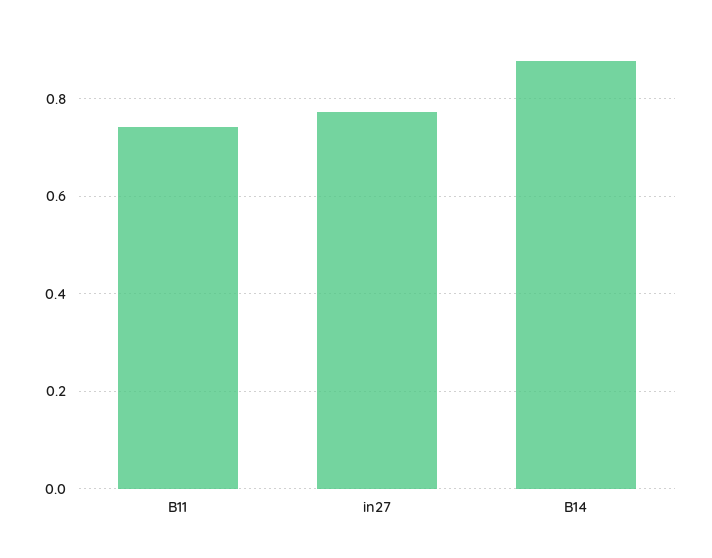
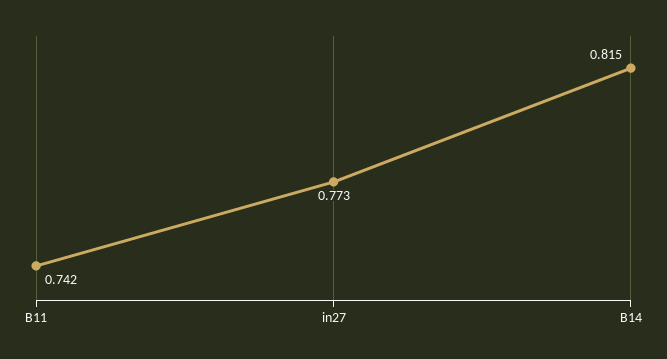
B14: 0.88 -> 0.815

